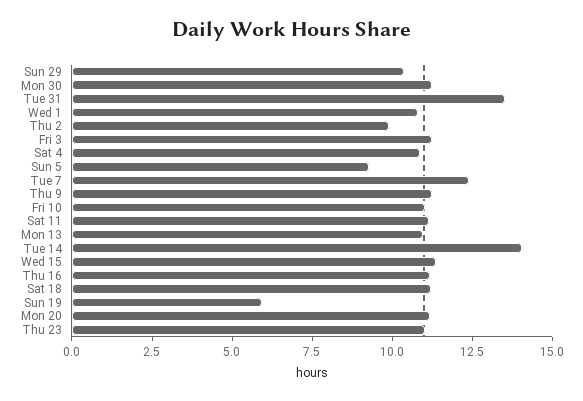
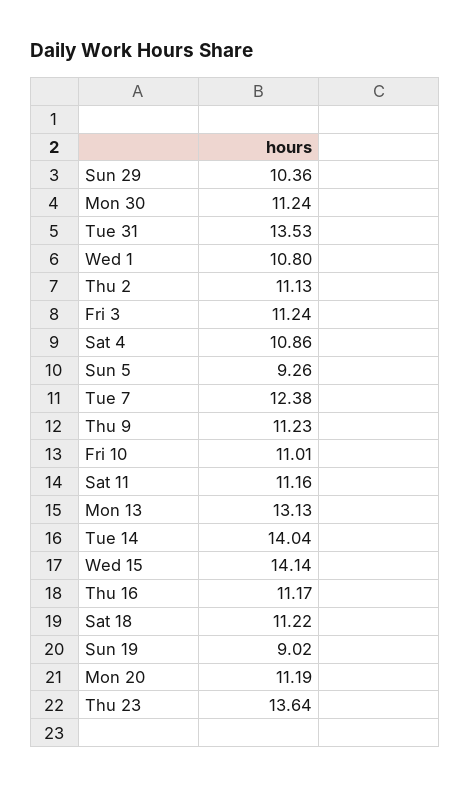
Thu 2: 10 -> 11.13
Mon 13: 11 -> 13.13
Wed 15: 11.5 -> 14.14
Sun 19: 6 -> 9.02
Thu 23: 11 -> 13.64

